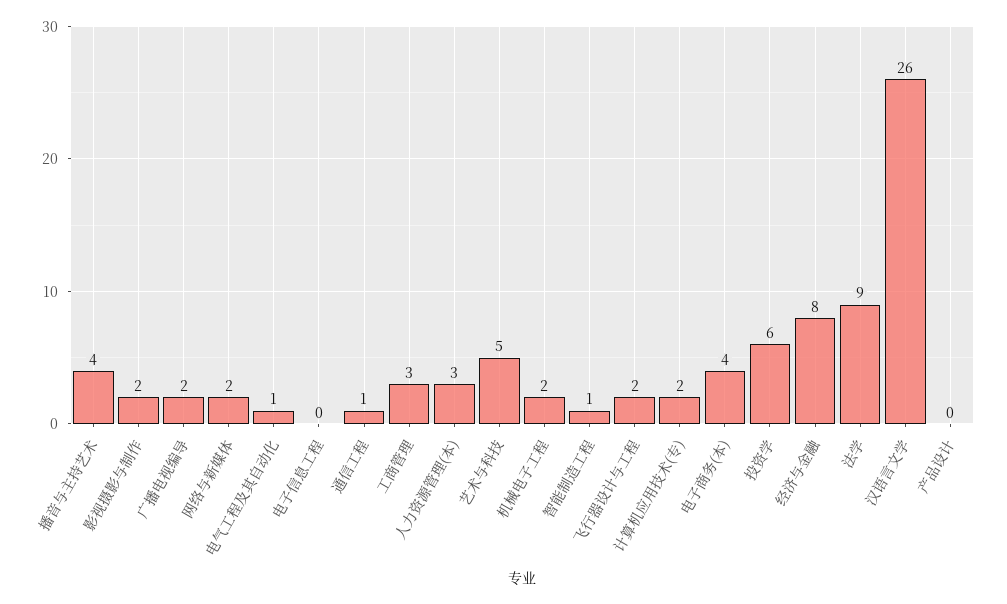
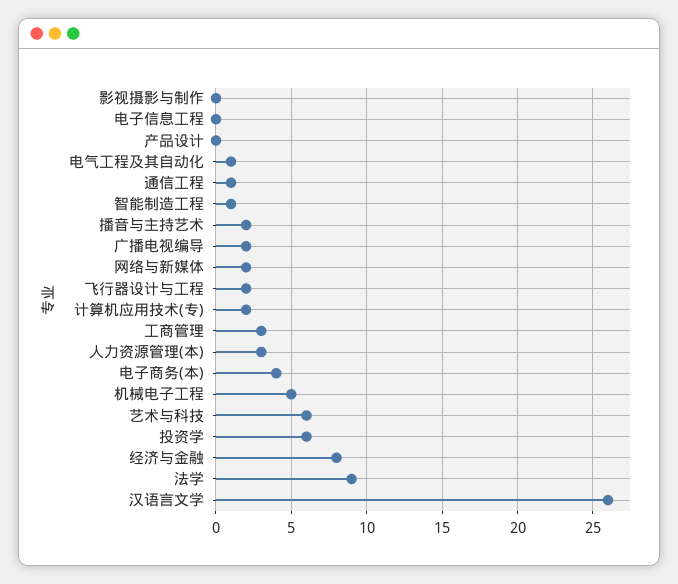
播音与主持艺术: 4 -> 2
影视摄影与制作: 2 -> 0
艺术与科技: 5 -> 6
机械电子工程: 2 -> 5

